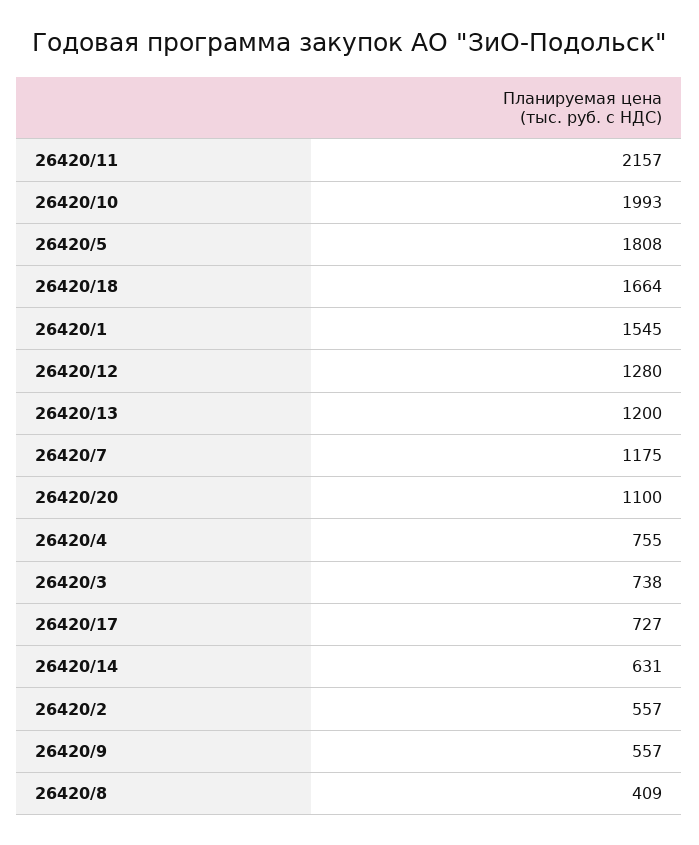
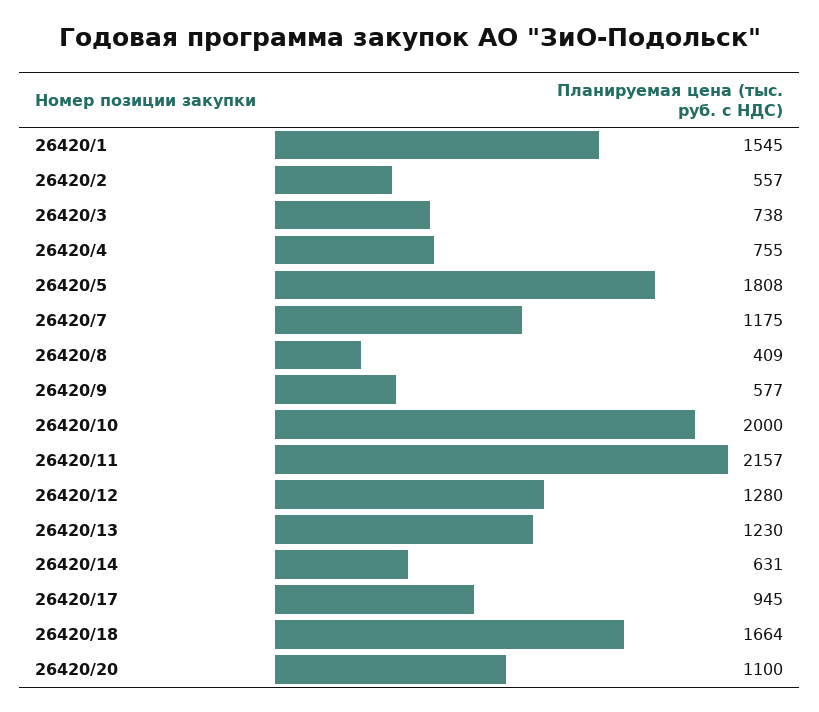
26420/10: 1993 -> 2000
26420/13: 1200 -> 1230
26420/17: 727 -> 945
26420/9: 557 -> 577

